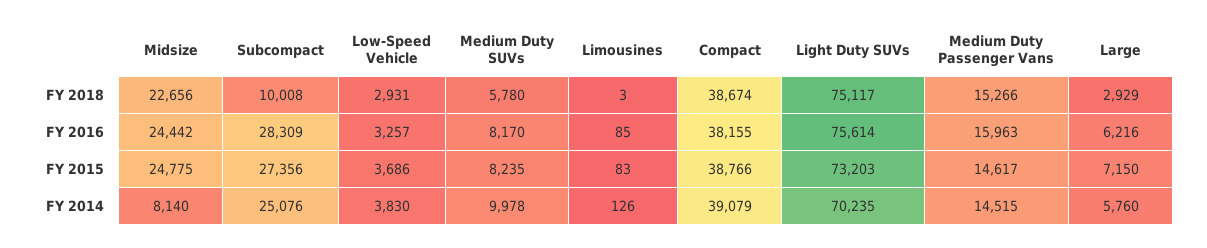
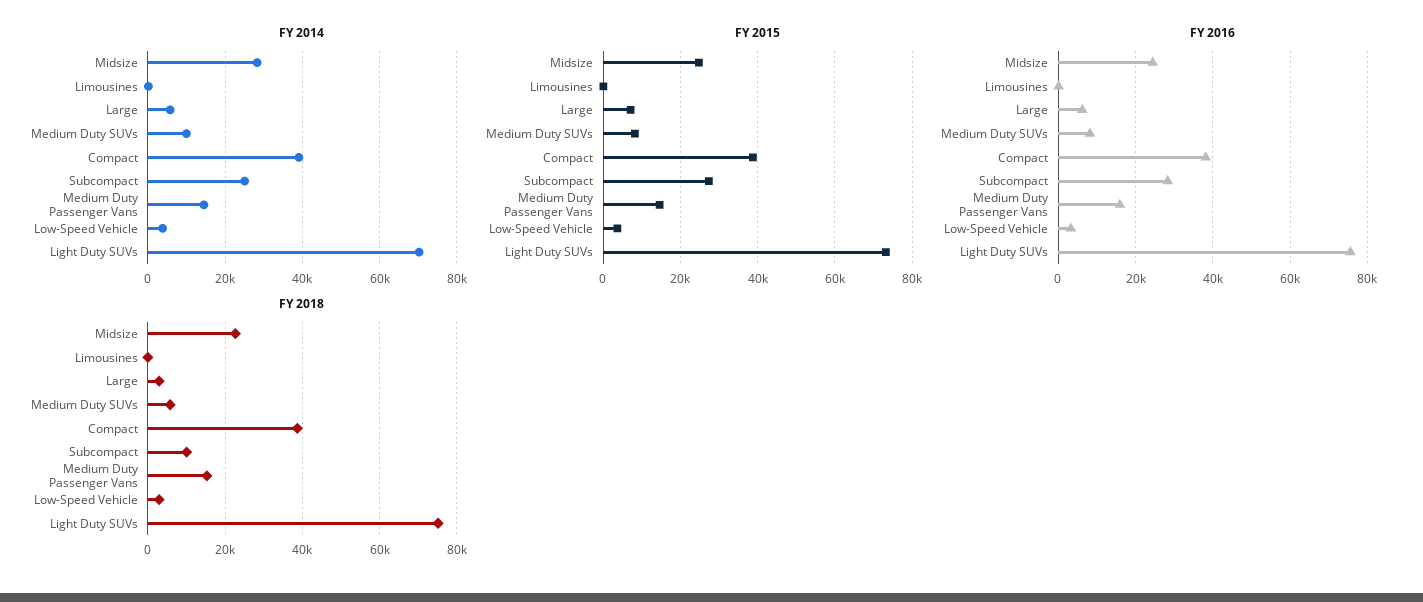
FY 2014, Midsize: 8140 -> 28000

